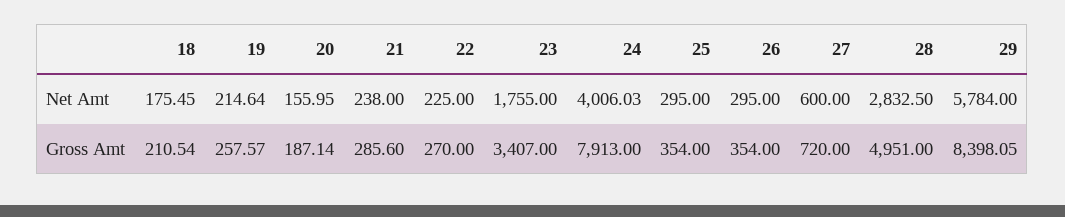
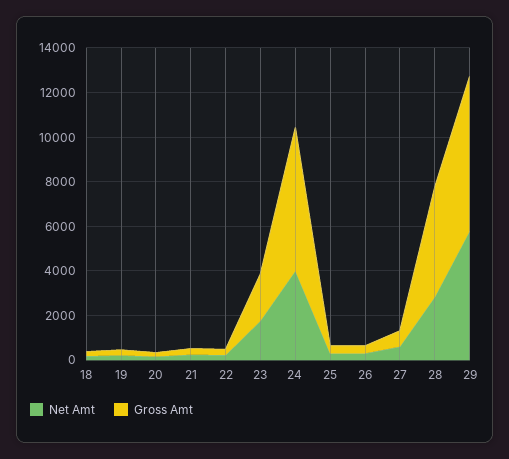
Gross Amt, 23: 3407 -> 2000
Gross Amt, 24: 7913 -> 6500
Gross Amt, 29: 8398.05 -> 7000

